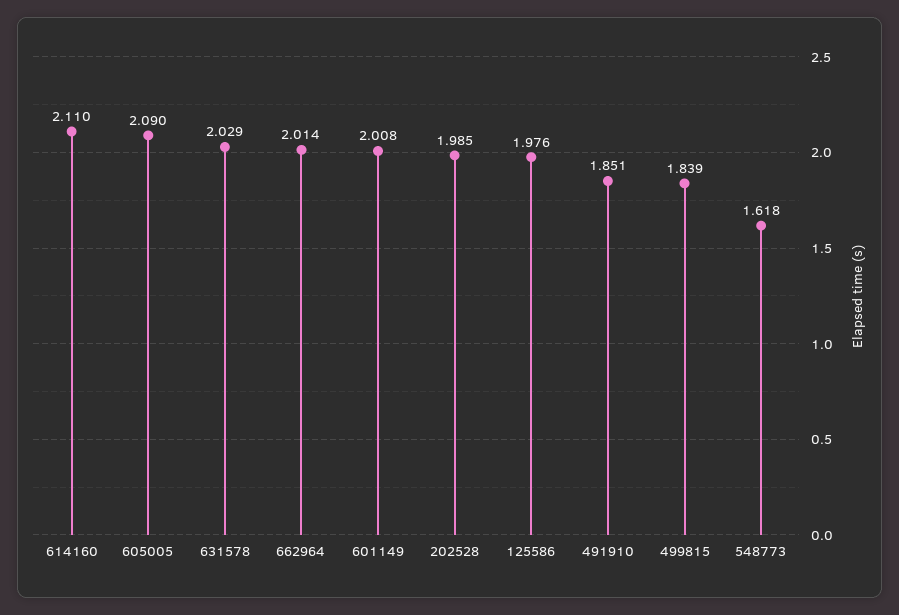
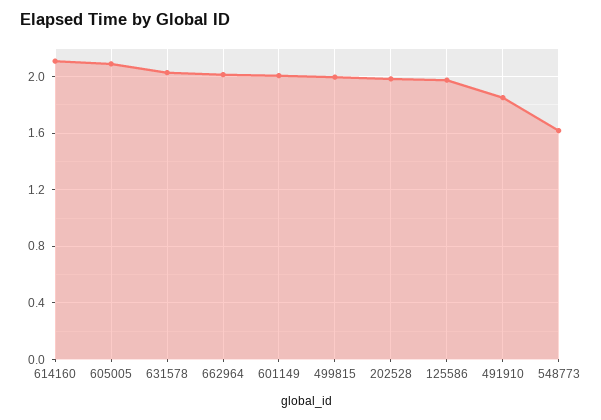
499815: 1.839 -> 2

